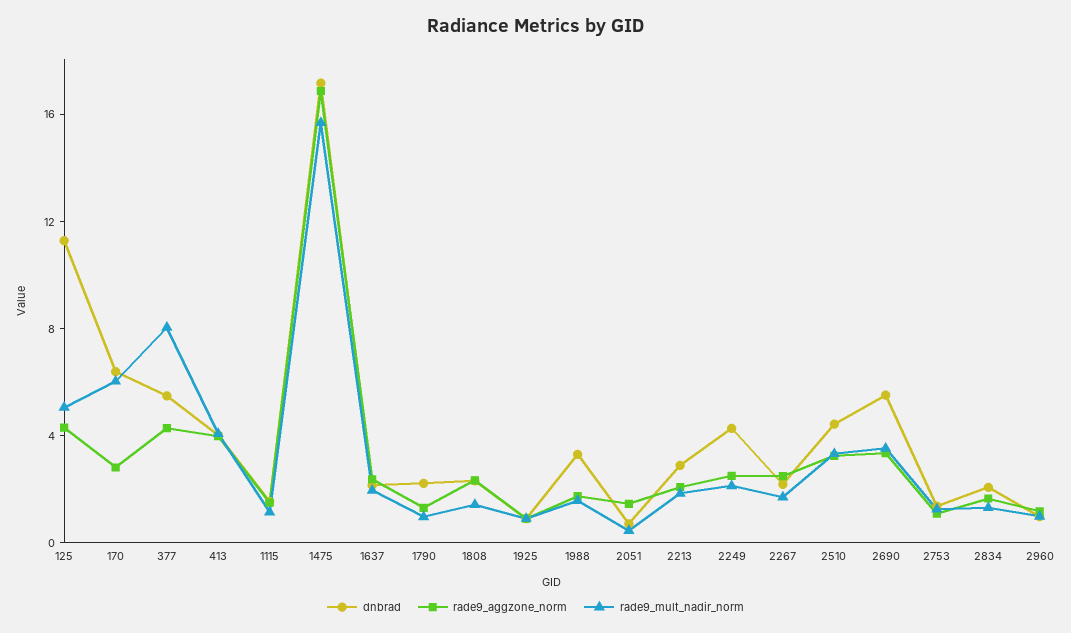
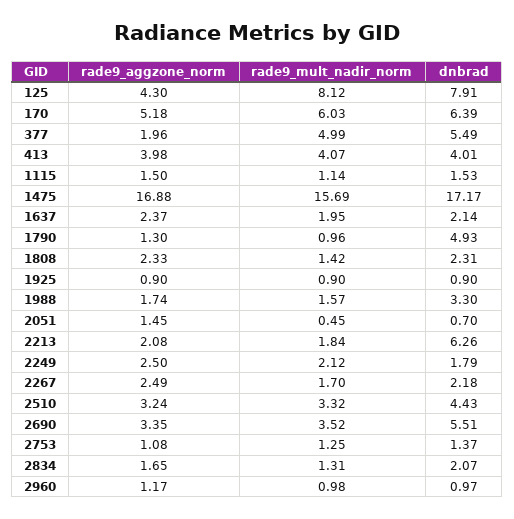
dnbrad, 125: 11 -> 7.91
rade9_mult_nadir_norm, 125: 5 -> 8.12
rade9_aggzone_norm, 170: 3 -> 5.18
rade9_aggzone_norm, 377: 4 -> 1.96
rade9_mult_nadir_norm, 377: 8 -> 4.99
dnbrad, 1790: 2 -> 4.93
dnbrad, 2213: 3 -> 6.26
dnbrad, 2249: 4 -> 1.79

